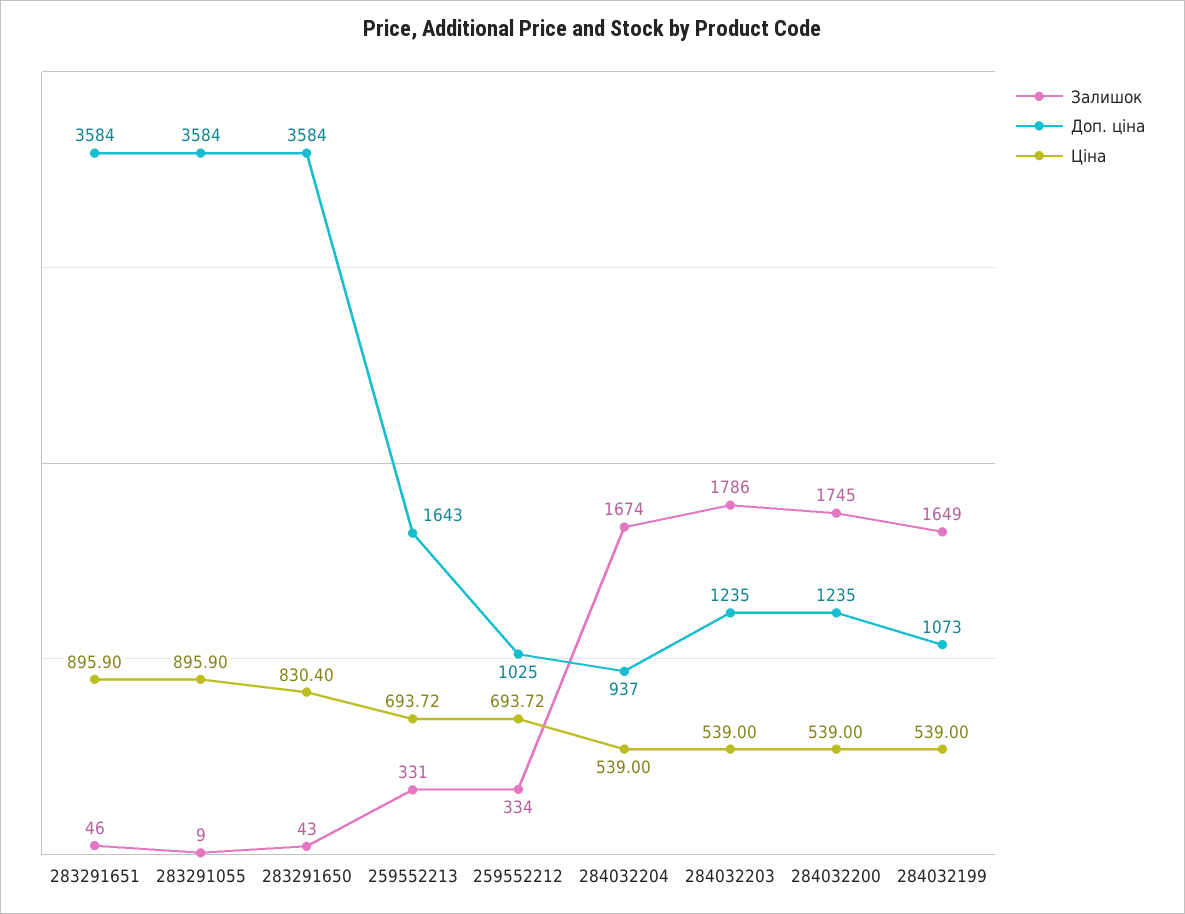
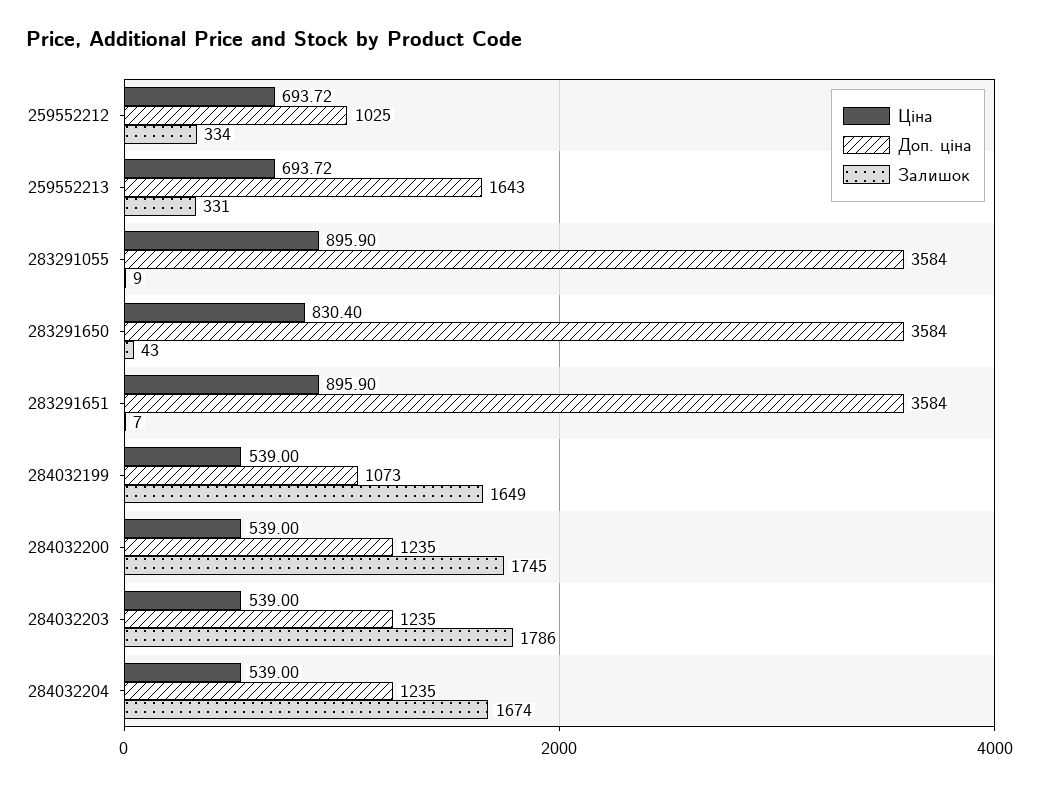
Залишок, 283291651: 46 -> 7
Доп. ціна, 284032204: 937 -> 1235

